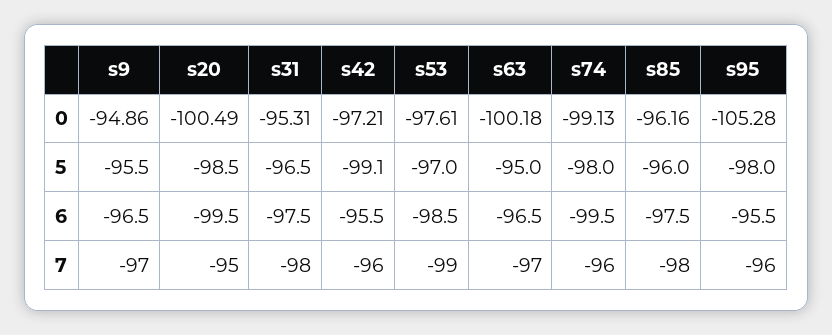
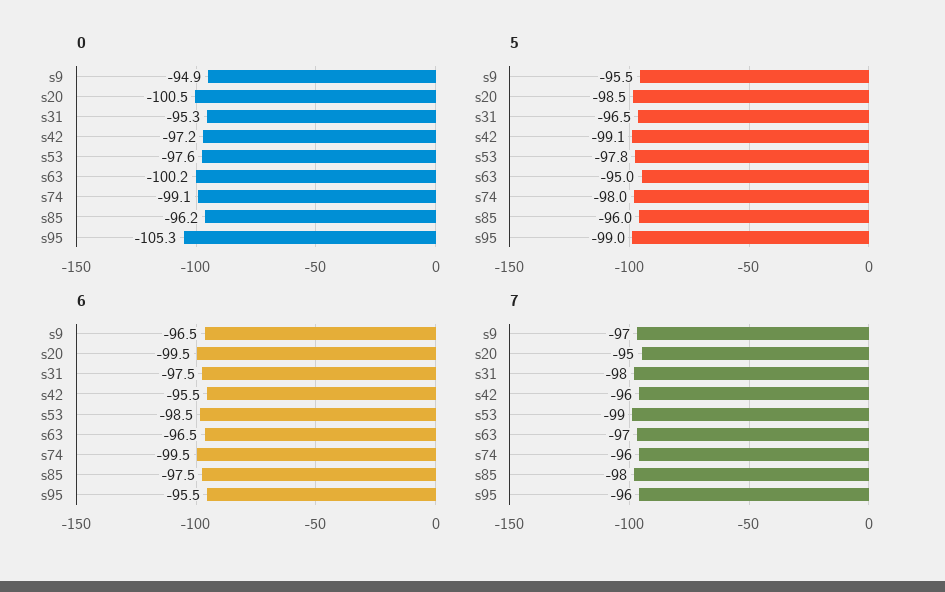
5, s53: -97 -> -97.8
5, s95: -98 -> -99

